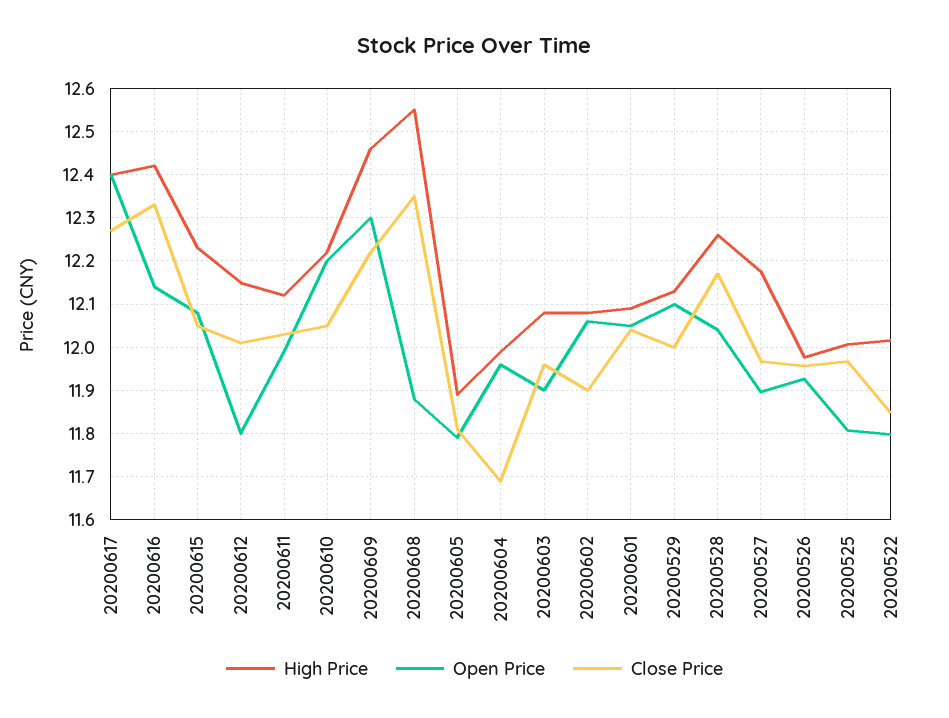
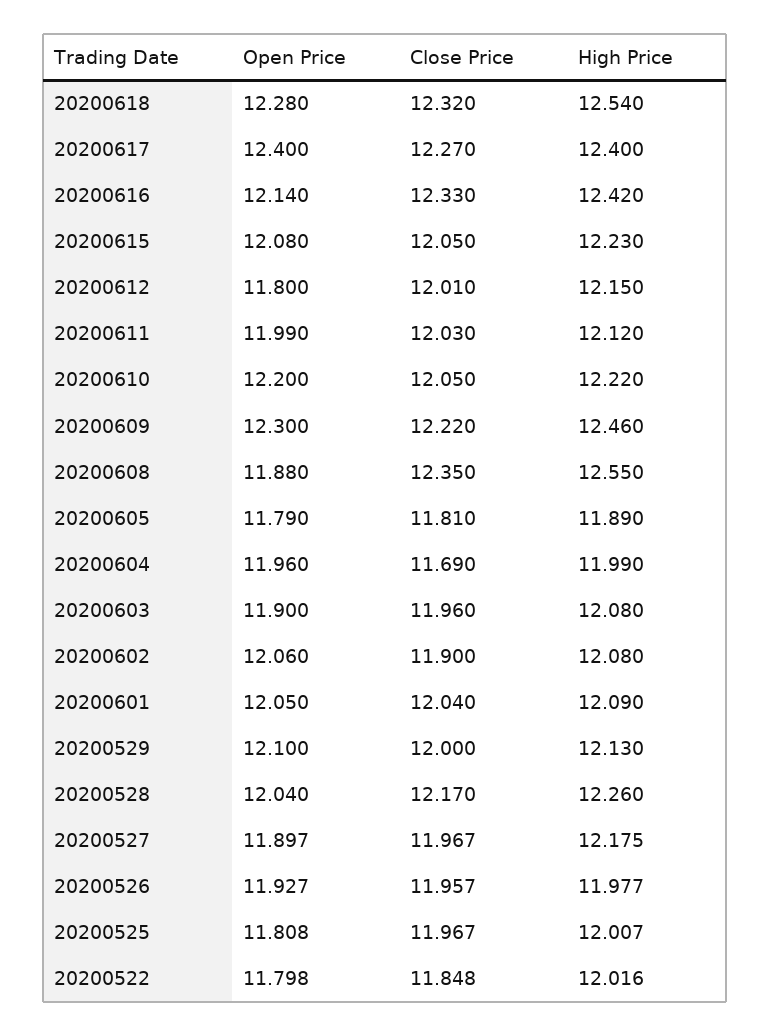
Open Price, 20200618: none -> 12.28
Close Price, 20200618: none -> 12.32
High Price, 20200618: none -> 12.54

